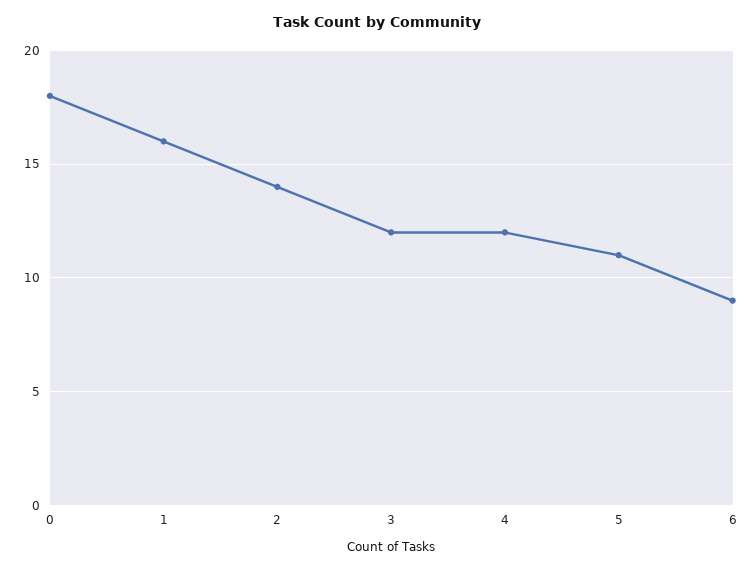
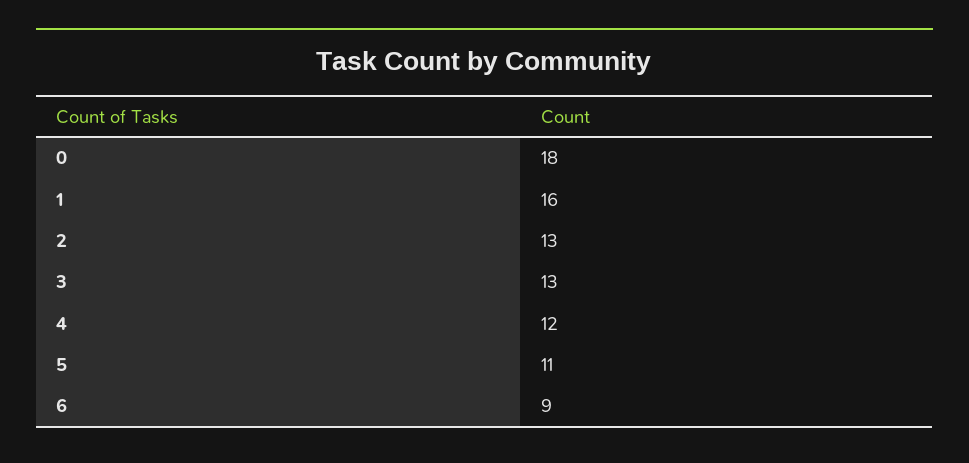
2: 14 -> 13
3: 12 -> 13

